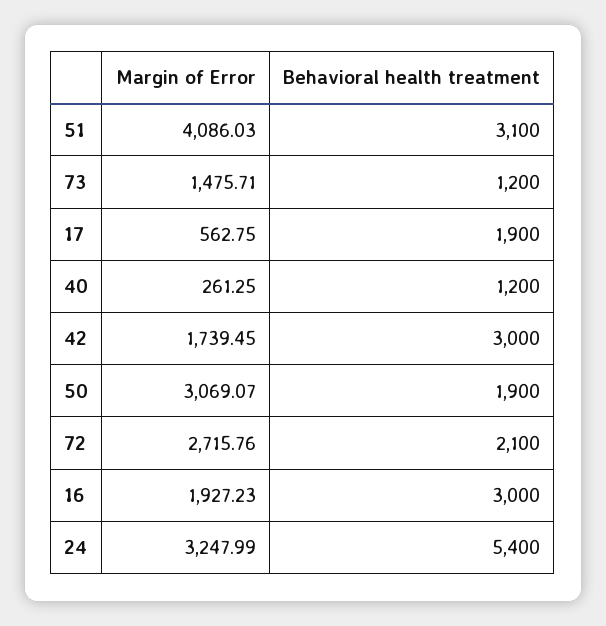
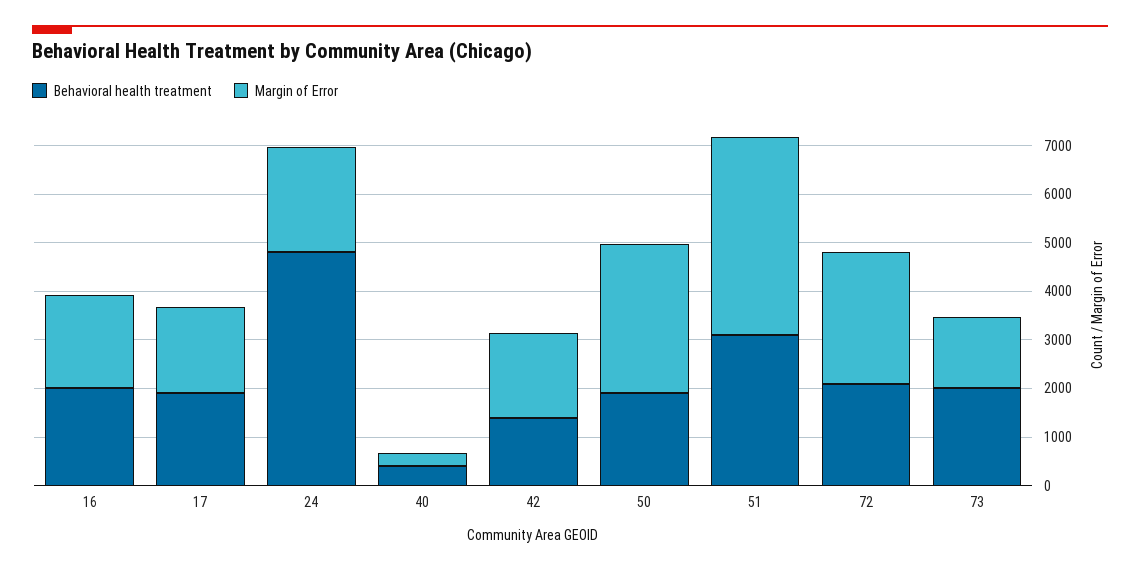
Behavioral health treatment, 73: 1200 -> 2000
Margin of Error, 17: 562.75 -> 1800
Behavioral health treatment, 40: 1200 -> 400
Behavioral health treatment, 42: 3000 -> 1400
Behavioral health treatment, 16: 3000 -> 2000
Margin of Error, 24: 3247.99 -> 2200
Behavioral health treatment, 24: 5400 -> 4800

